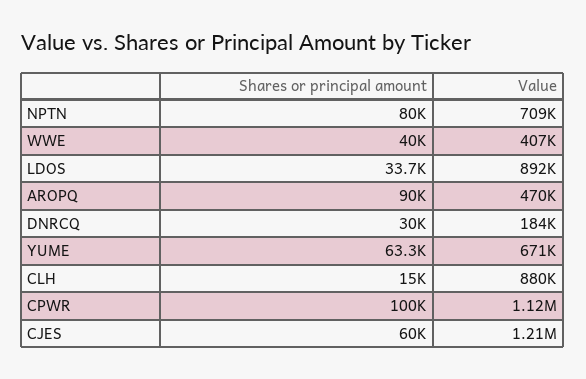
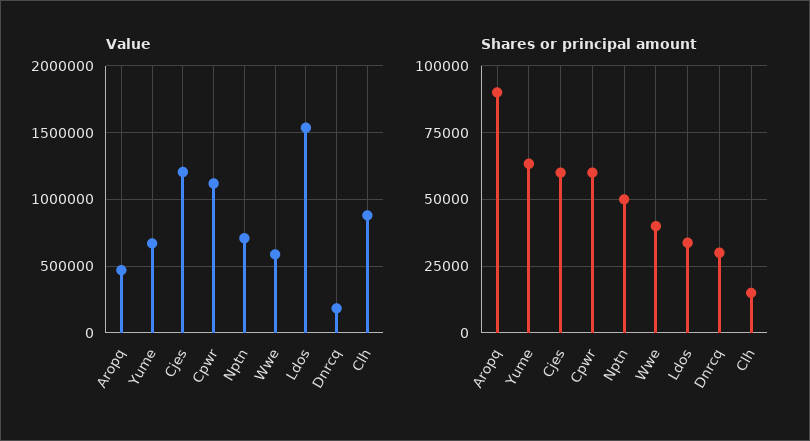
Shares or principal amount, NPTN: 80000 -> 50000
Value, WWE: 407000 -> 600000
Value, LDOS: 892000 -> 1550000
Shares or principal amount, CPWR: 100000 -> 60000

